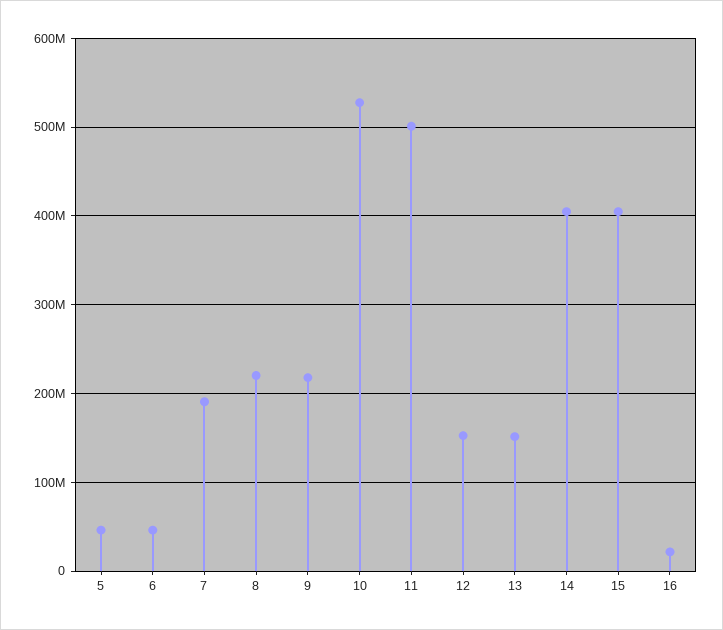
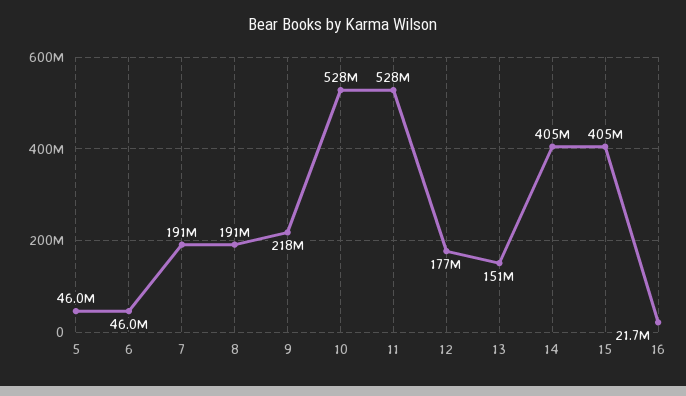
8: 220000000 -> 191000000
11: 500000000 -> 528000000
12: 150000000 -> 177000000

